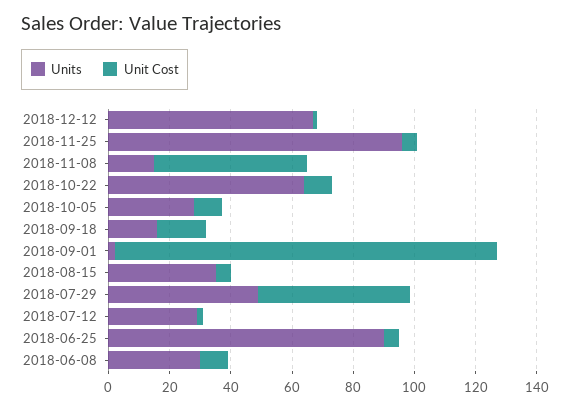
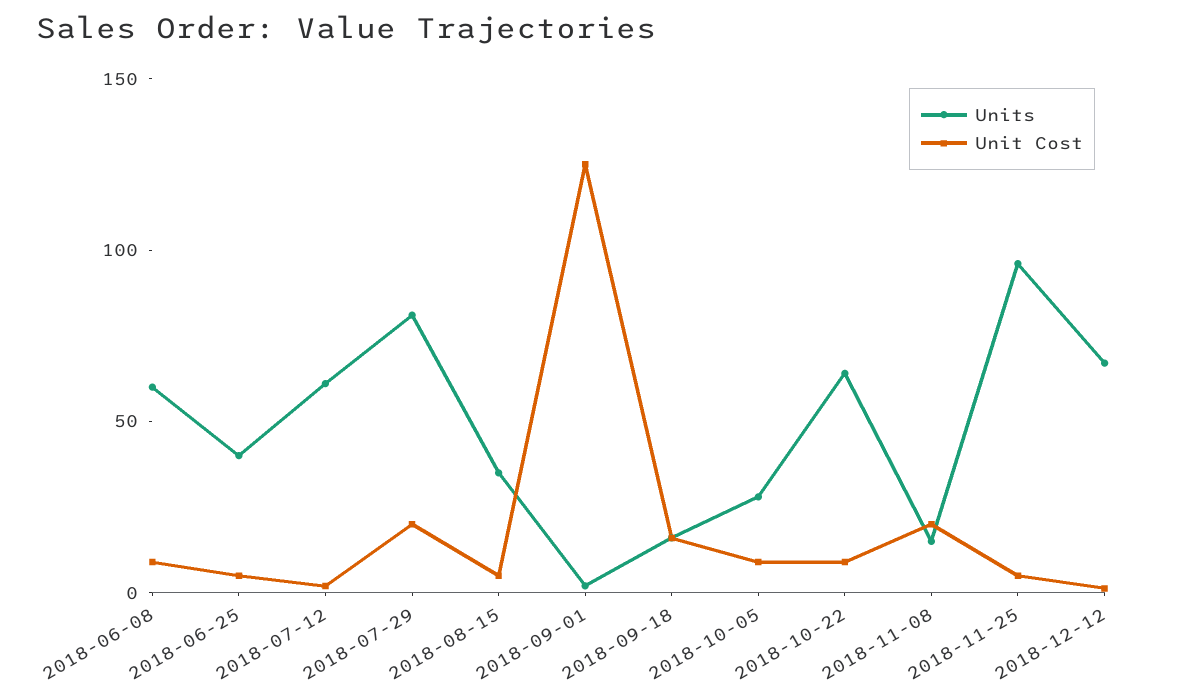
Unit Cost, 2018-11-08: 50 -> 20
Units, 2018-07-29: 50 -> 80
Unit Cost, 2018-07-29: 50 -> 20
Units, 2018-07-12: 30 -> 60
Units, 2018-06-25: 90 -> 40
Units, 2018-06-08: 30 -> 60

